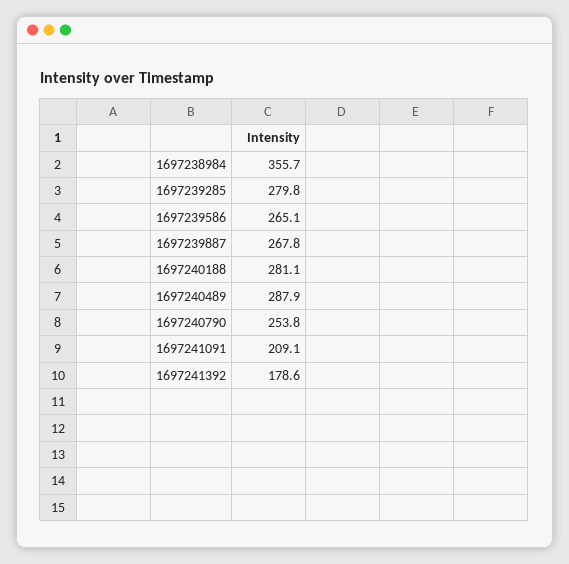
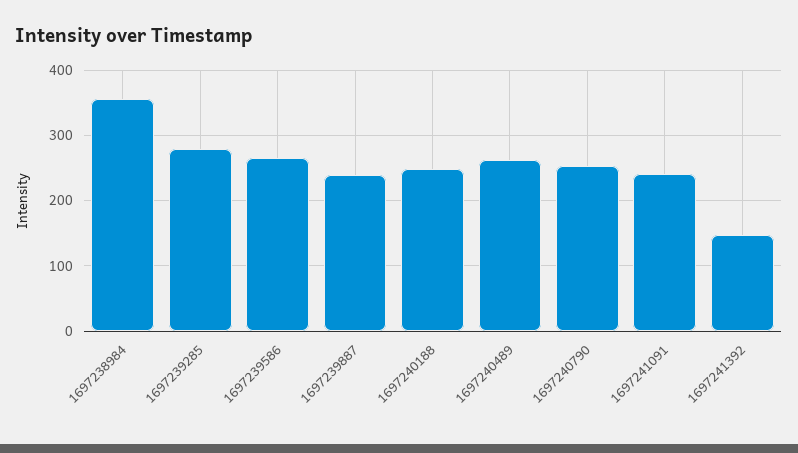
1697239887: 267.8 -> 240
1697240188: 281.1 -> 250
1697240489: 287.9 -> 260
1697241091: 209.1 -> 240
1697241392: 178.6 -> 150

